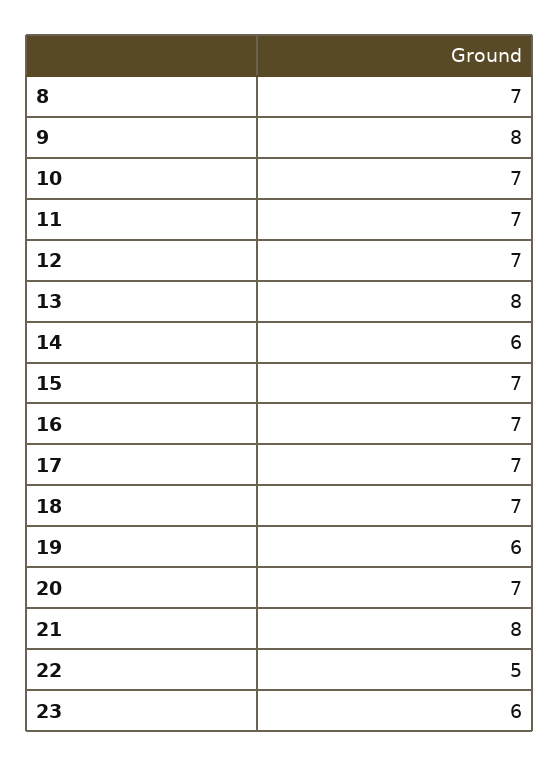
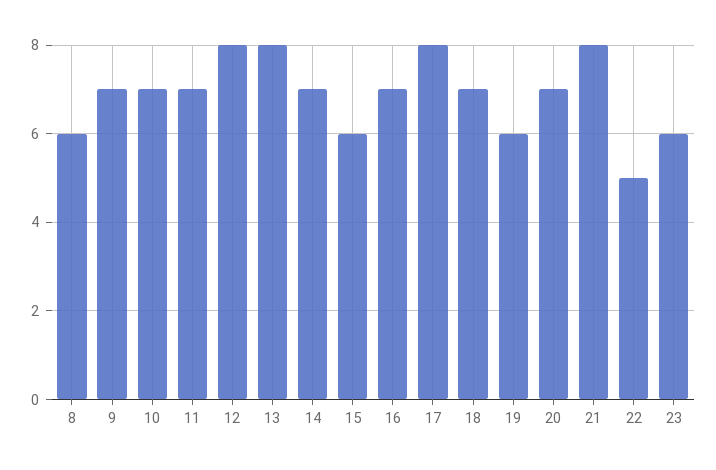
8: 7 -> 6
9: 8 -> 7
12: 7 -> 8
14: 6 -> 7
15: 7 -> 6
17: 7 -> 8

